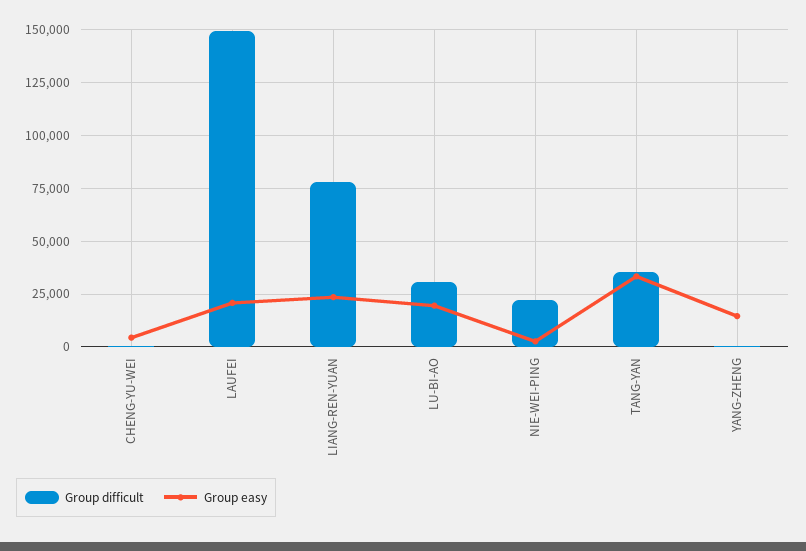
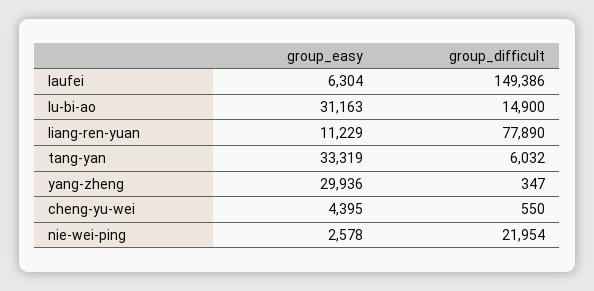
Group easy, LAUFEI: 20000 -> 6304
Group easy, LIANG-REN-YUAN: 25000 -> 11229
Group difficult, LU-BI-AO: 30000 -> 14900
Group easy, LU-BI-AO: 20000 -> 31163
Group difficult, TANG-YAN: 35000 -> 6032
Group easy, YANG-ZHENG: 15000 -> 29936

